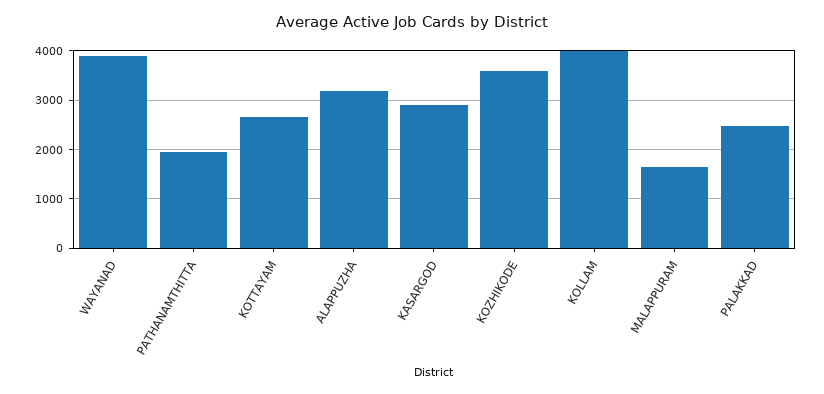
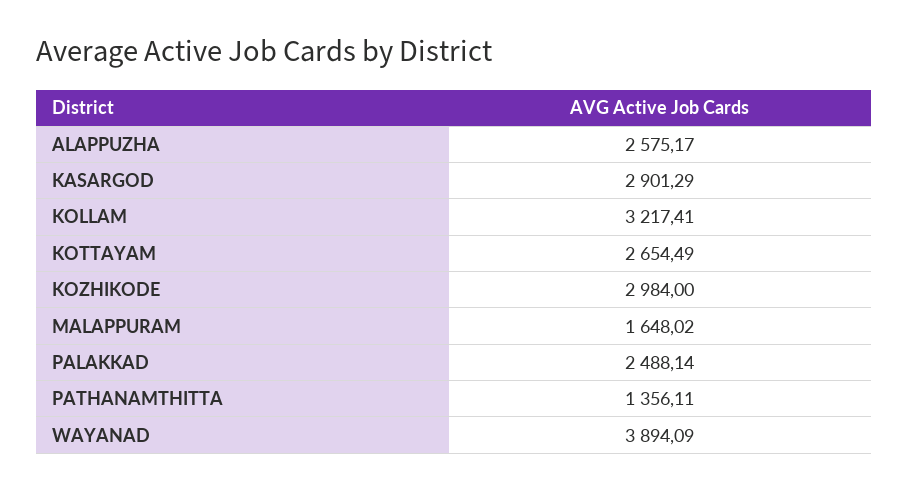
PATHANAMTHITTA: 2000 -> 1356.11
ALAPPUZHA: 3200 -> 2575.17
KOZHIKODE: 3600 -> 2984
KOLLAM: 4000 -> 3217.41

